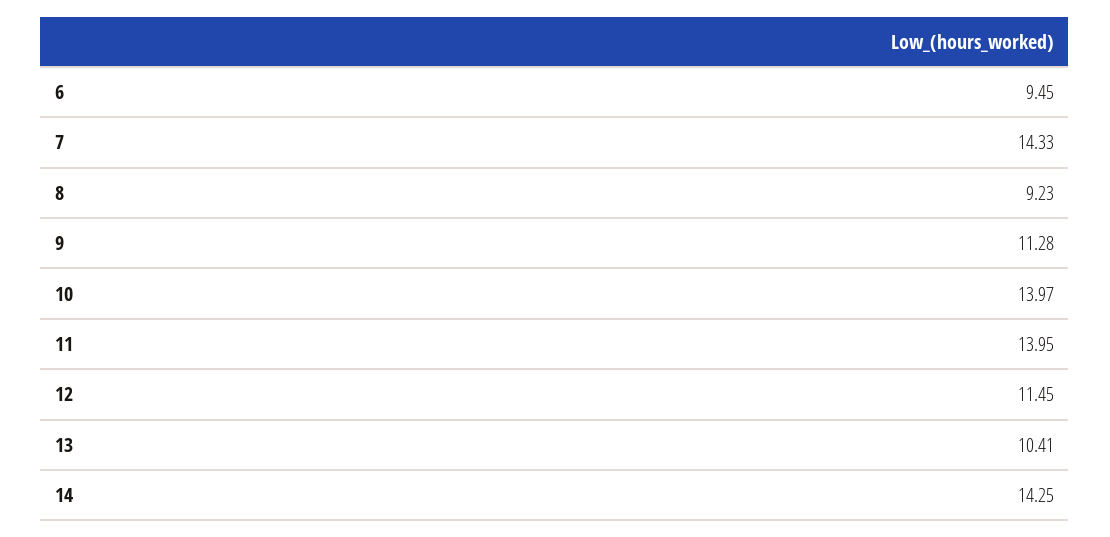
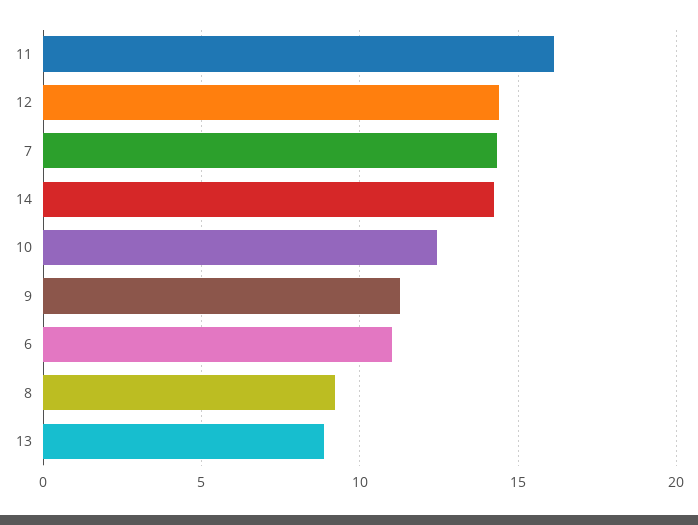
6: 9.45 -> 11
10: 13.97 -> 12.5
11: 13.95 -> 16
12: 11.45 -> 14.5
13: 10.41 -> 9

